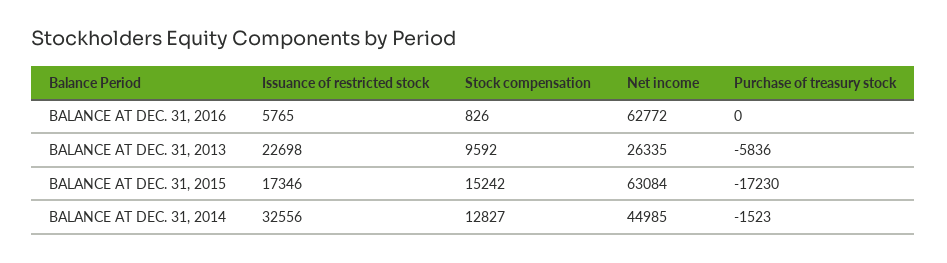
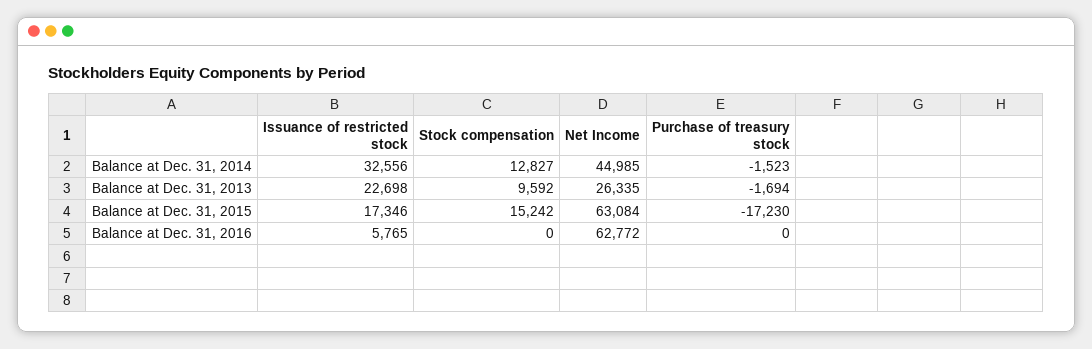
Stock compensation, BALANCE AT DEC. 31, 2016: 826 -> 0
Purchase of treasury stock, BALANCE AT DEC. 31, 2013: -5836 -> -1694

